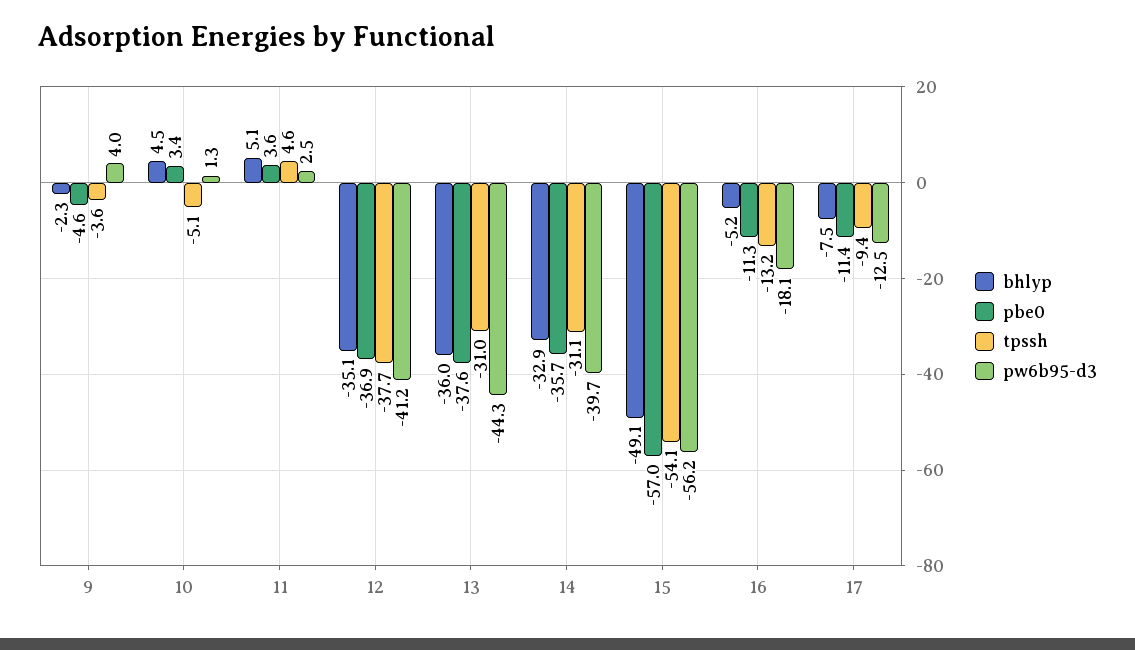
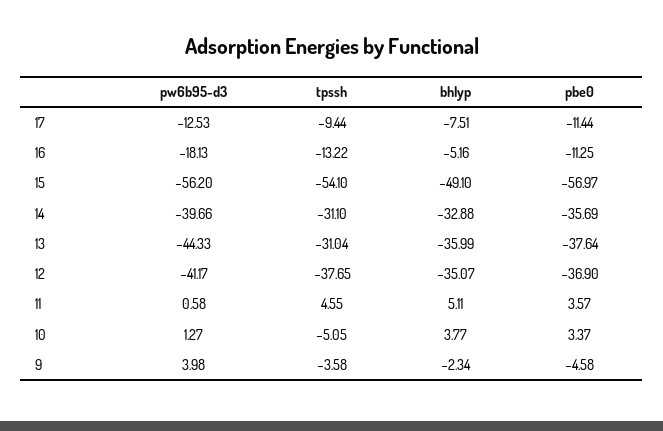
bhlyp, 10: 4.5 -> 3.77
pw6b95-d3, 11: 2.5 -> 0.58

